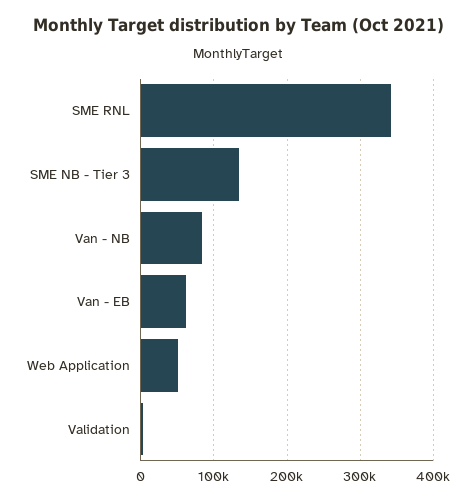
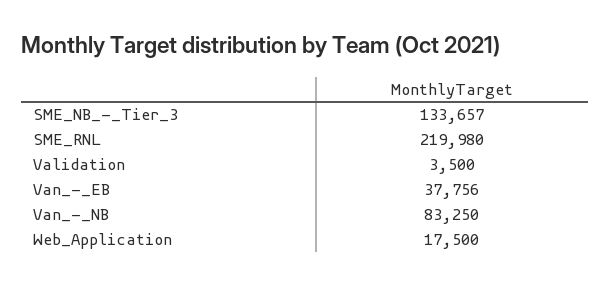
SME RNL: 340000 -> 219980
Van - EB: 60000 -> 37756
Web Application: 50000 -> 17500

